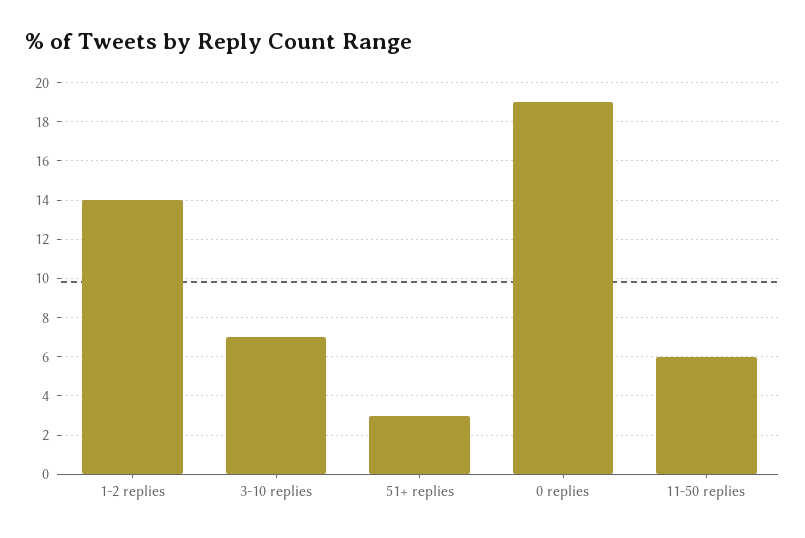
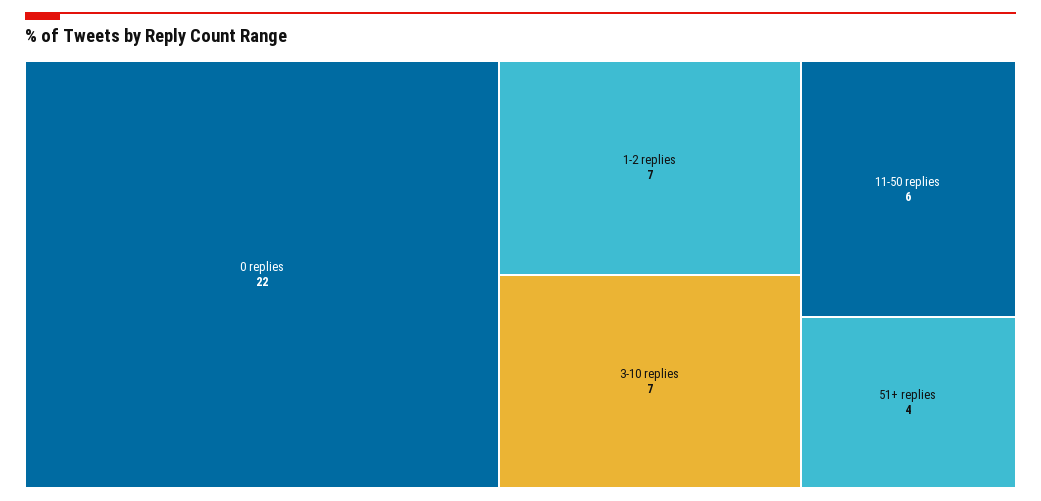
1-2 replies: 14 -> 7
51+ replies: 3 -> 4
0 replies: 19 -> 22

